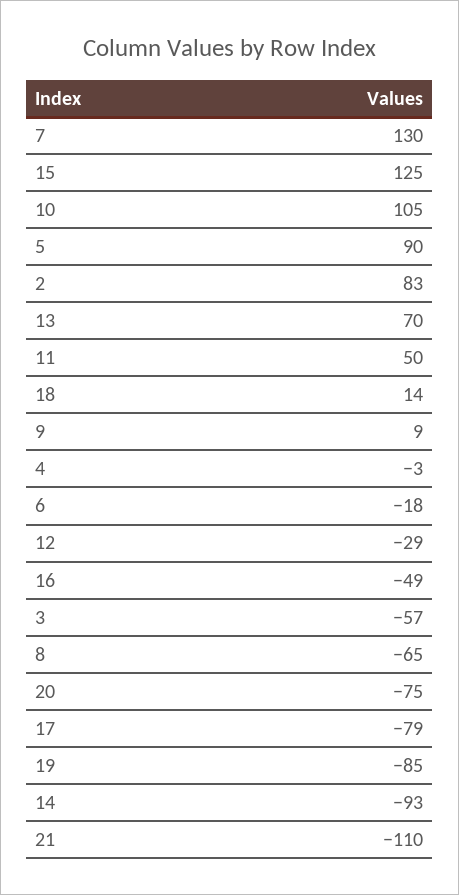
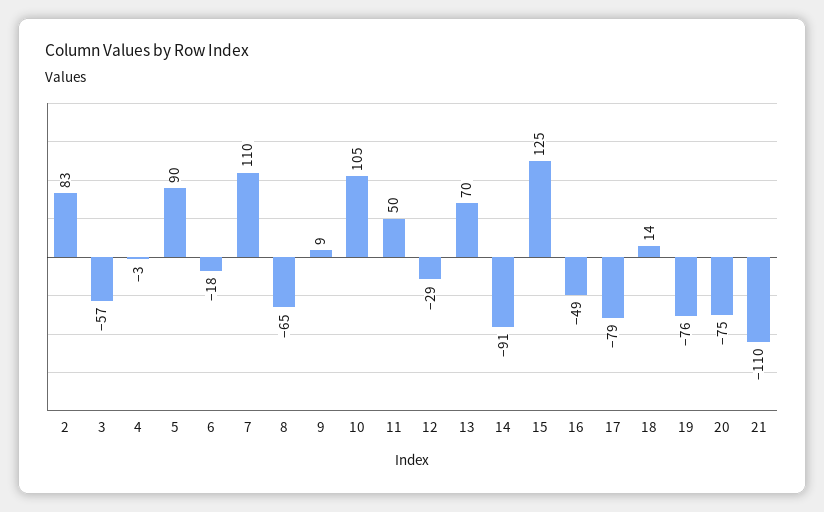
7: 130 -> 110
19: -85 -> -76
14: -93 -> -91

